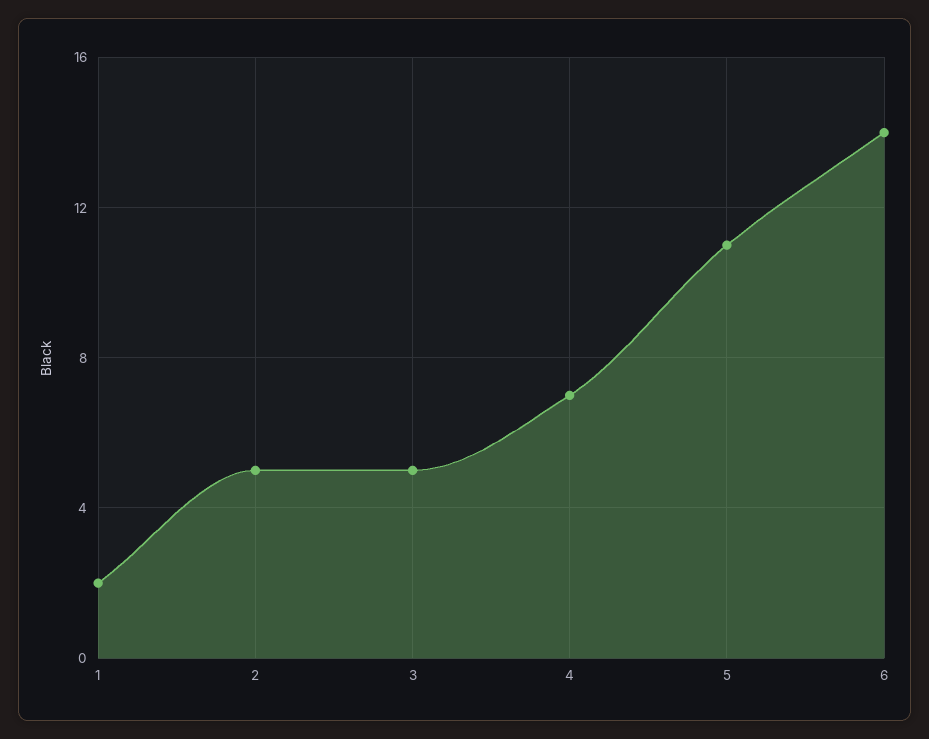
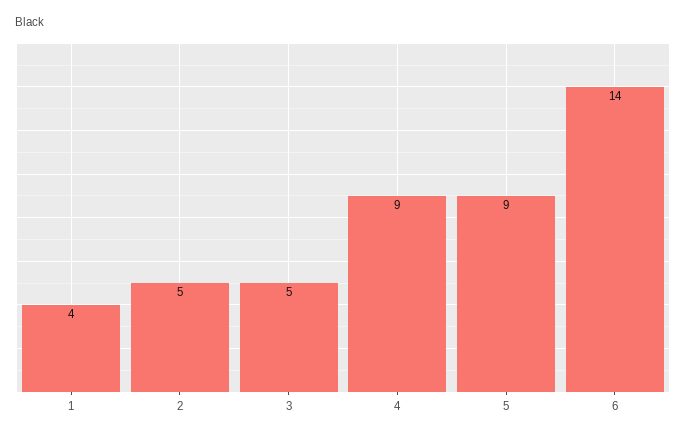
1: 2 -> 4
4: 7 -> 9
5: 11 -> 9

